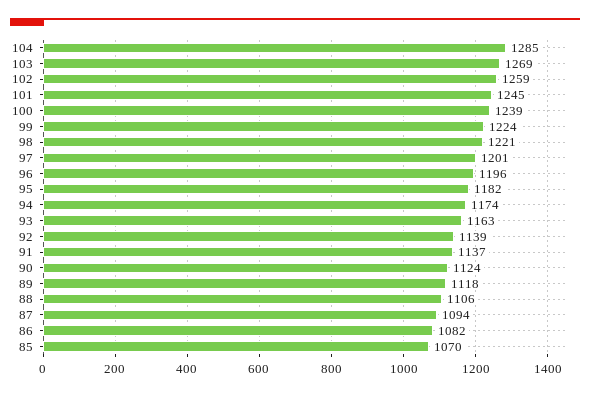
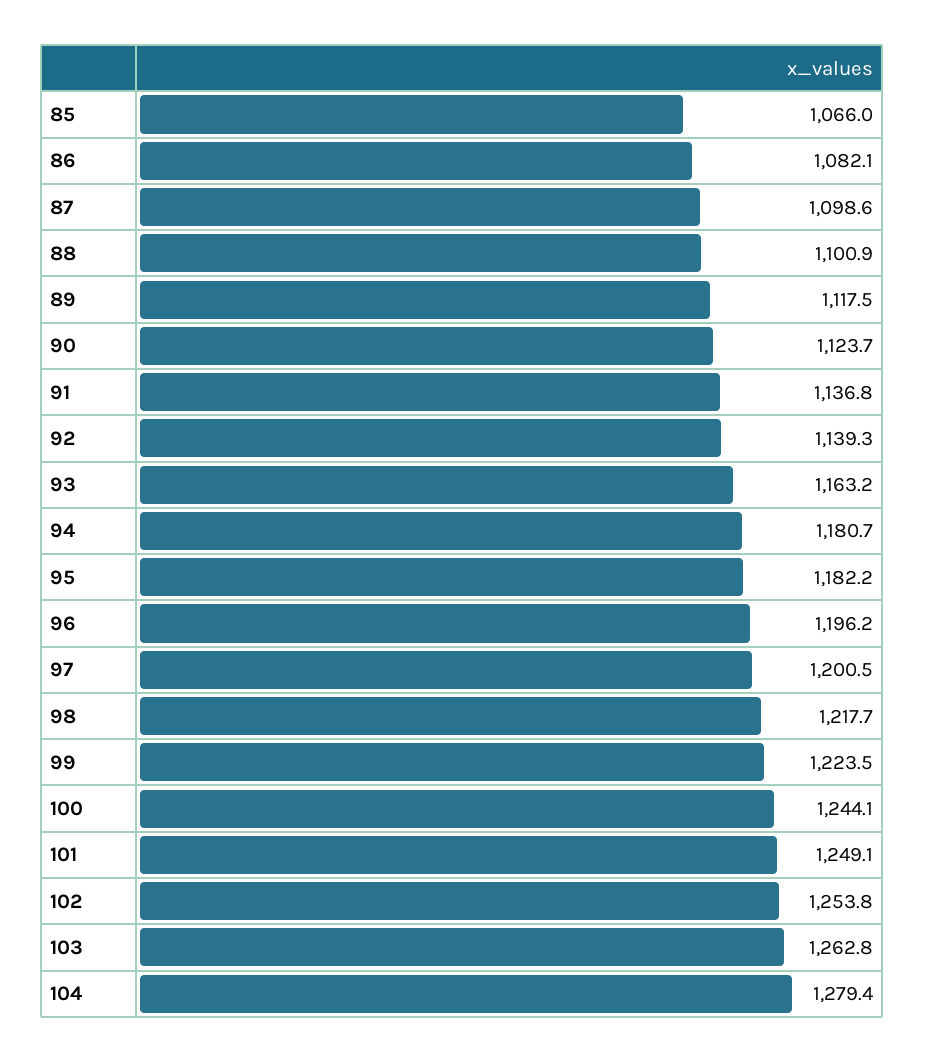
104: 1285 -> 1279.4
103: 1269 -> 1262.8
102: 1259 -> 1253.8
101: 1245 -> 1249.1
100: 1239 -> 1244.1
98: 1221 -> 1217.7
94: 1174 -> 1180.7
88: 1106 -> 1100.9
87: 1094 -> 1098.6
85: 1070 -> 1066

